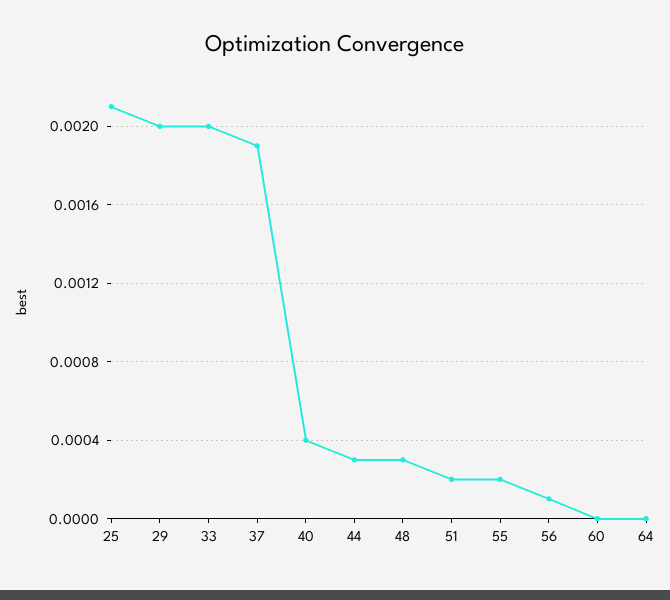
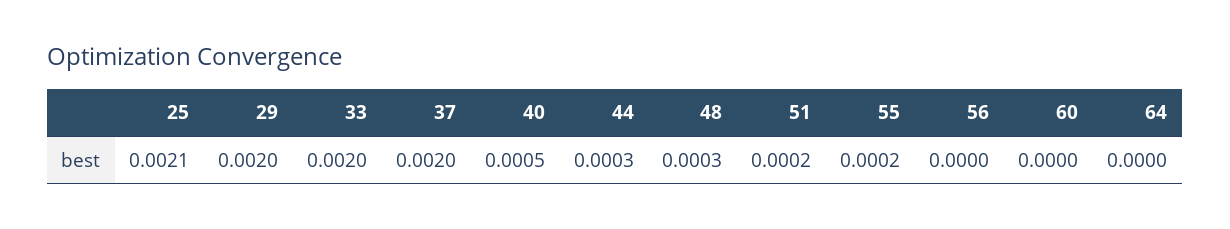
37: 0.0019 -> 0.002
40: 0.0004 -> 0.0005
56: 0.0001 -> 0

